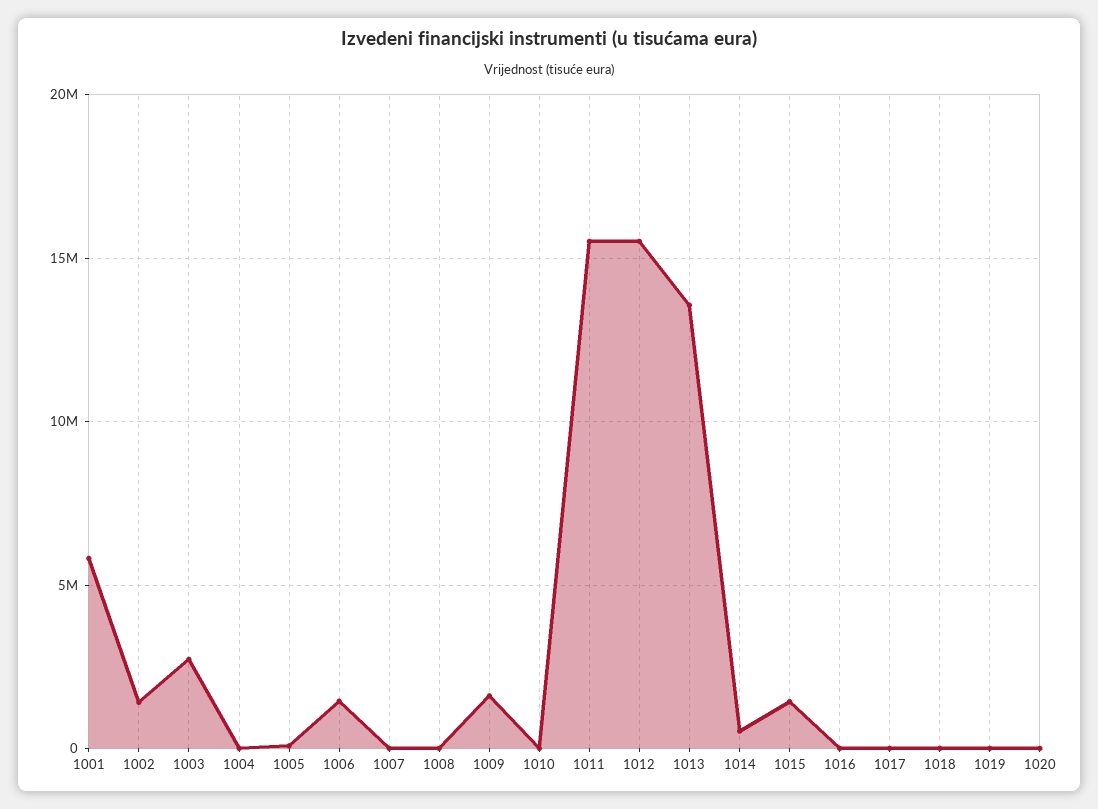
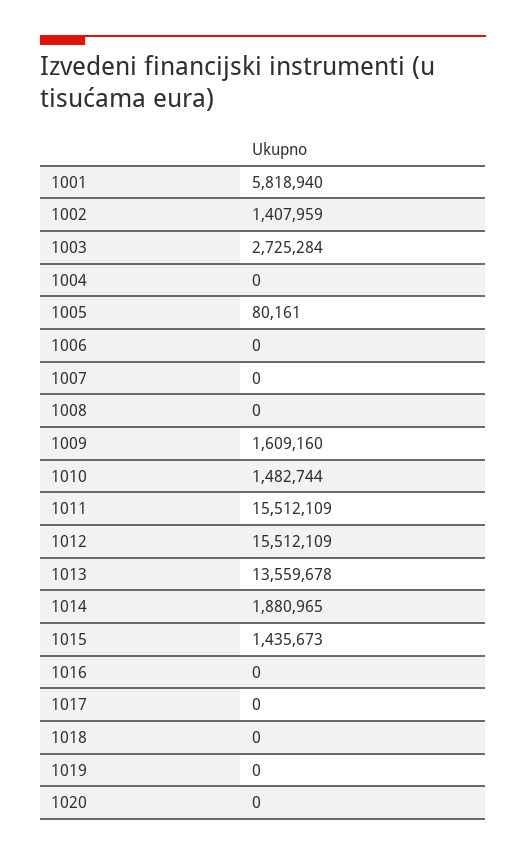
1006: 1500000 -> 0
1010: 0 -> 1482744
1014: 500000 -> 1880965

